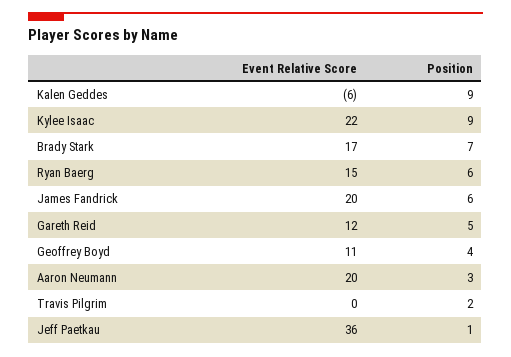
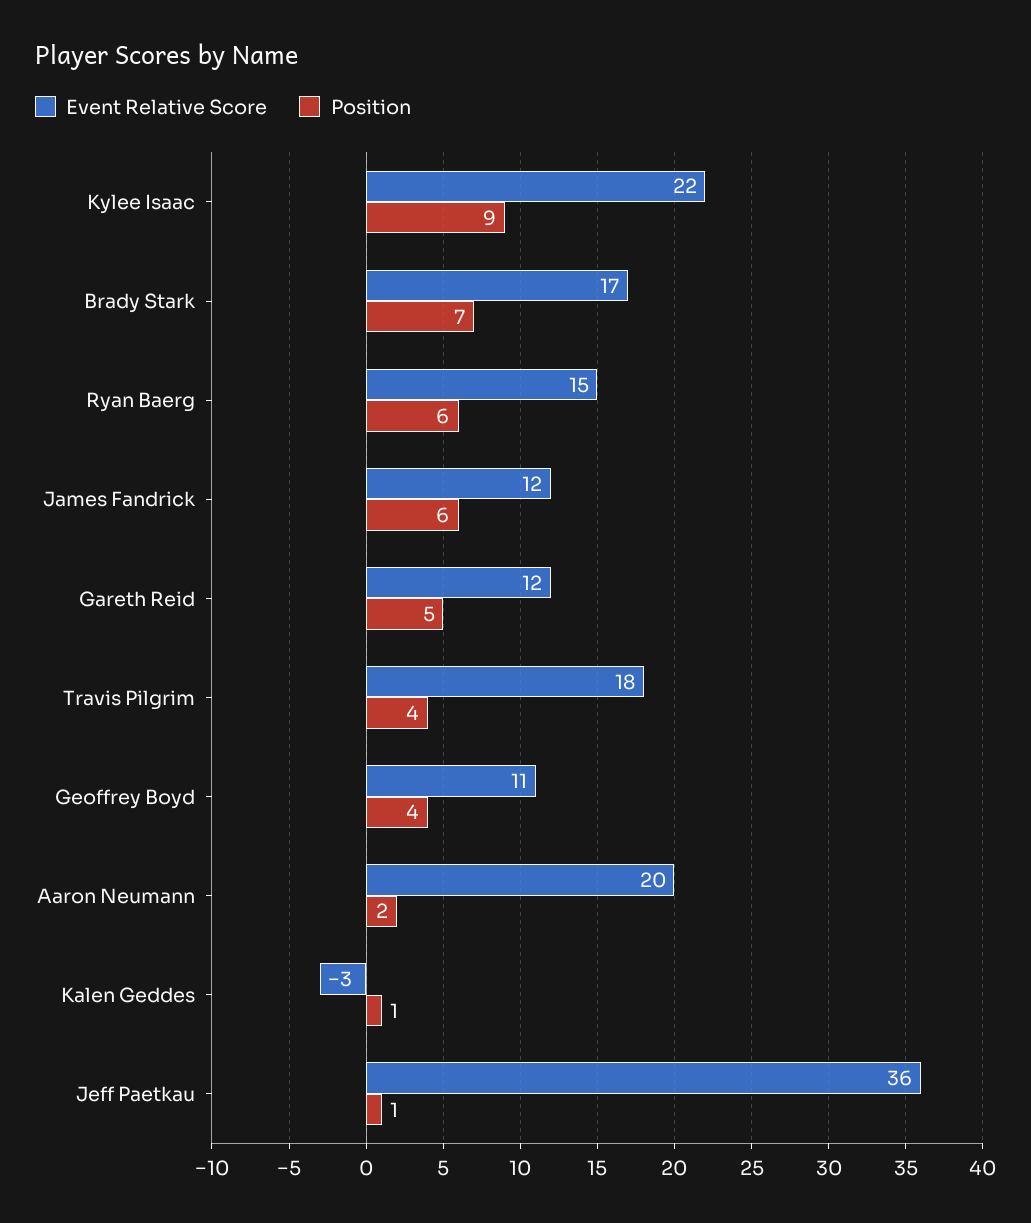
Event Relative Score, Kalen Geddes: -6 -> -3
Position, Kalen Geddes: 9 -> 1
Event Relative Score, James Fandrick: 20 -> 12
Position, Aaron Neumann: 3 -> 2
Event Relative Score, Travis Pilgrim: 0 -> 18
Position, Travis Pilgrim: 2 -> 4

